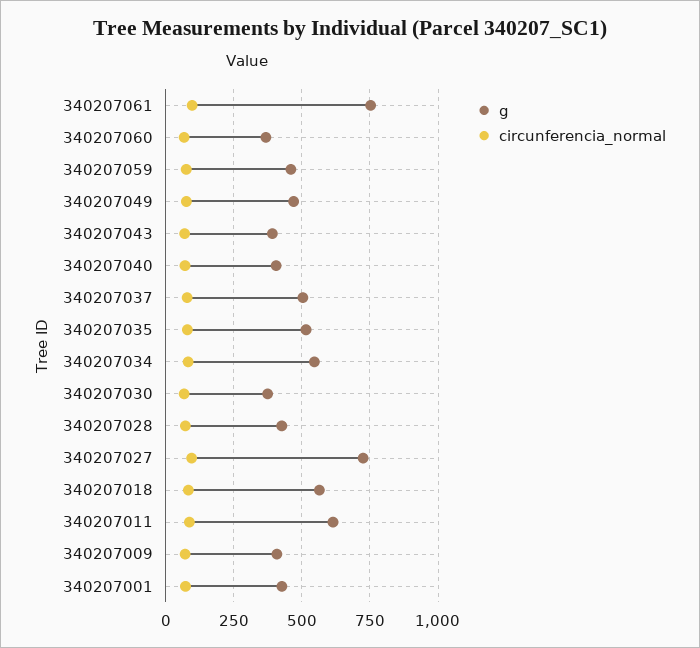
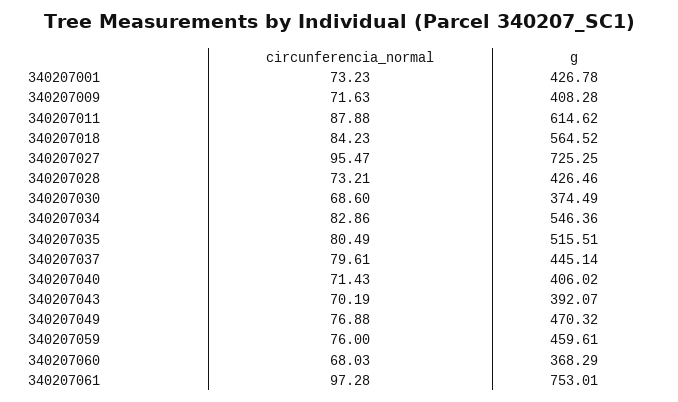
g, 340207037: 500 -> 445.14

